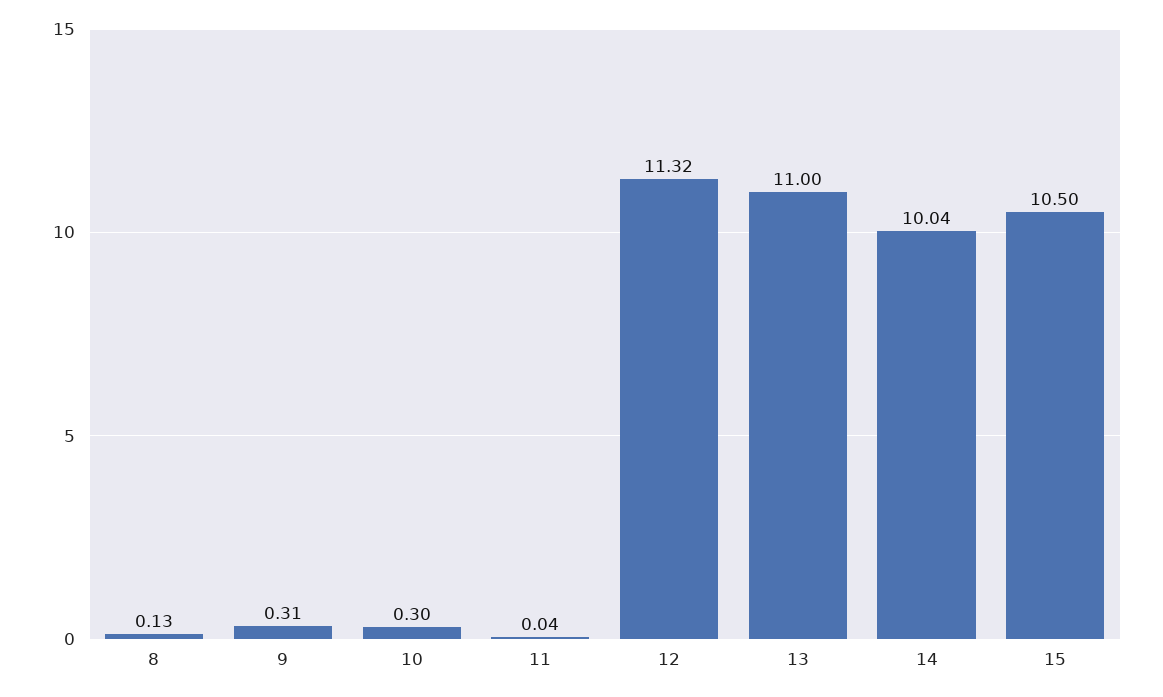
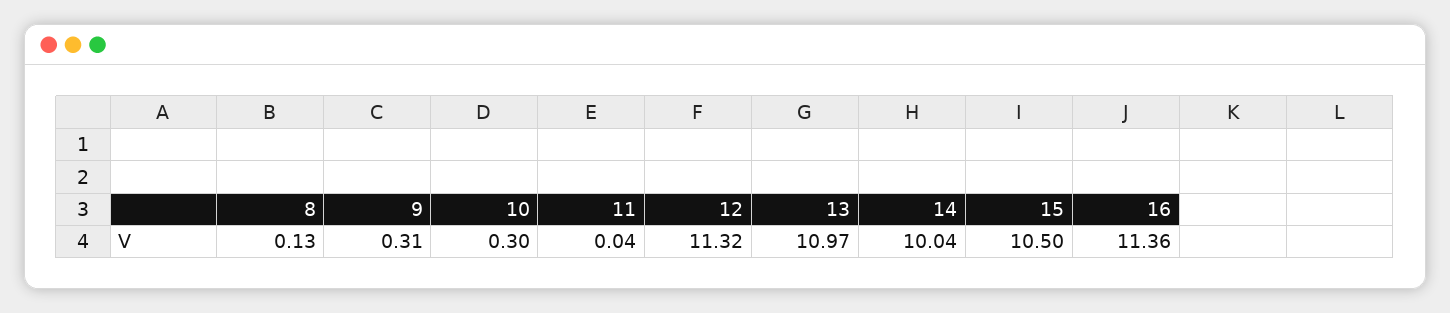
13: 11 -> 10.97
16: none -> 11.36

